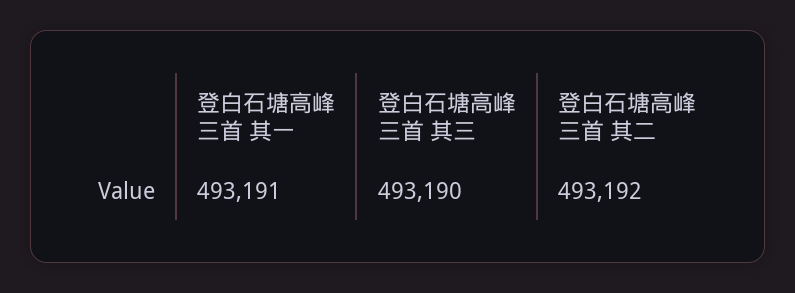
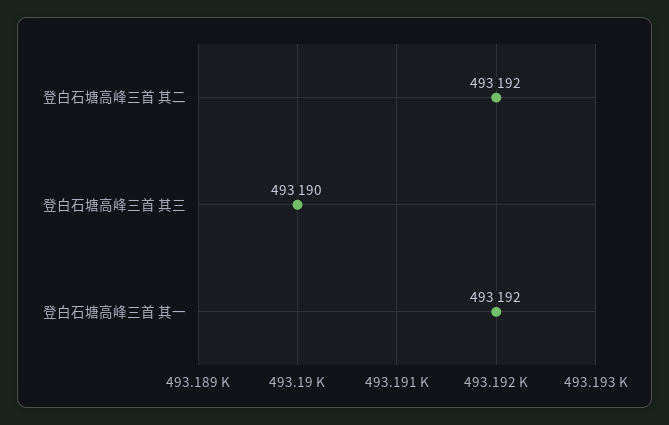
登白石塘高峰三首 其一: 493191 -> 493192

